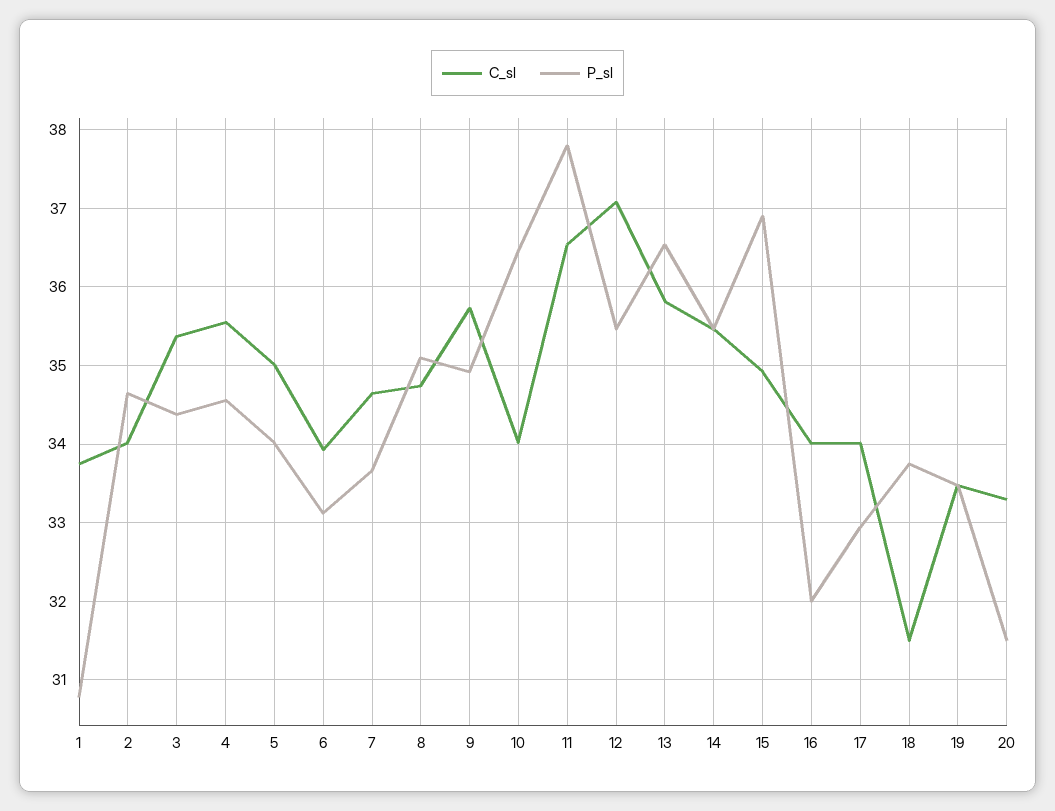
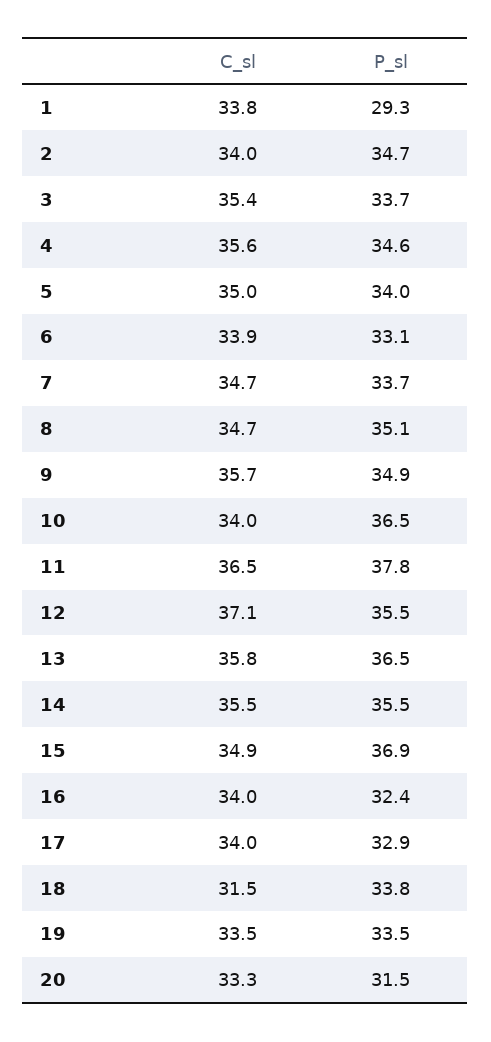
P_sl, 1: 30.8 -> 29.3
P_sl, 3: 34.4 -> 33.7
P_sl, 16: 32 -> 32.4

